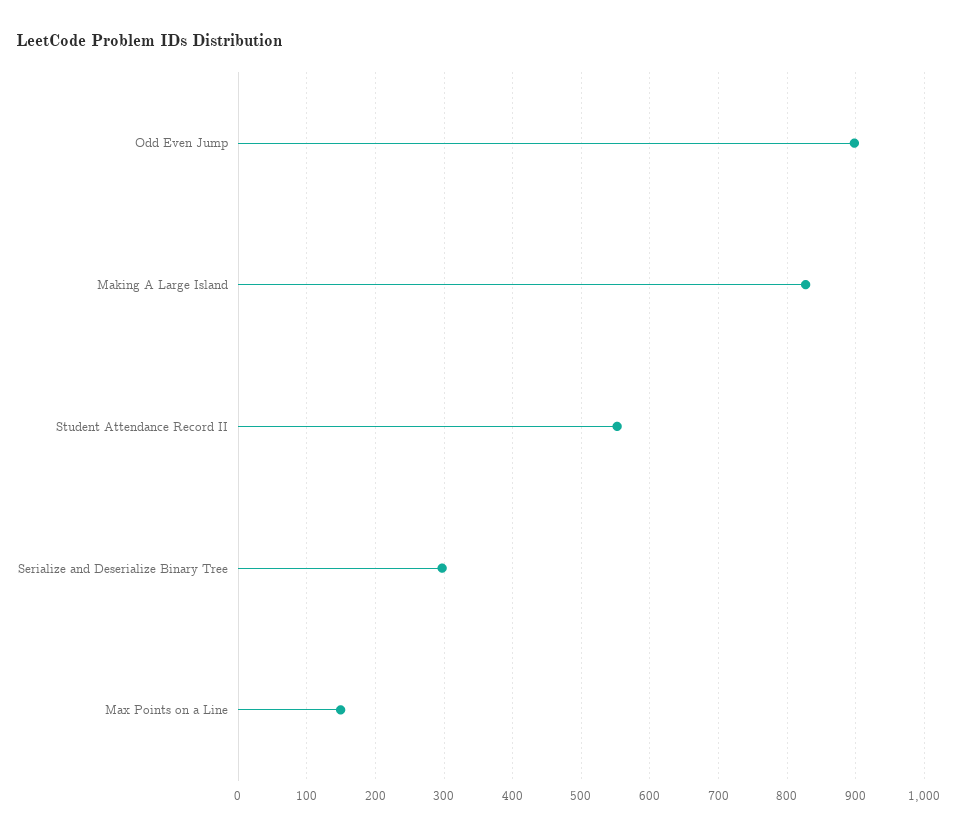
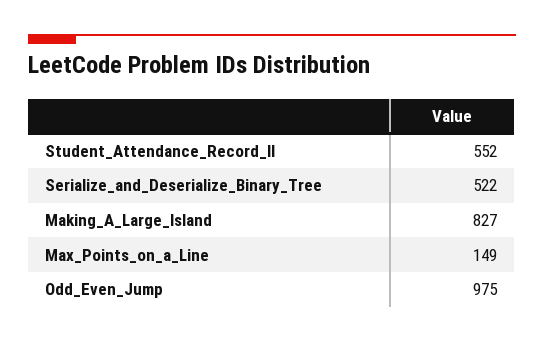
Odd Even Jump: 900 -> 975
Serialize and Deserialize Binary Tree: 300 -> 522

